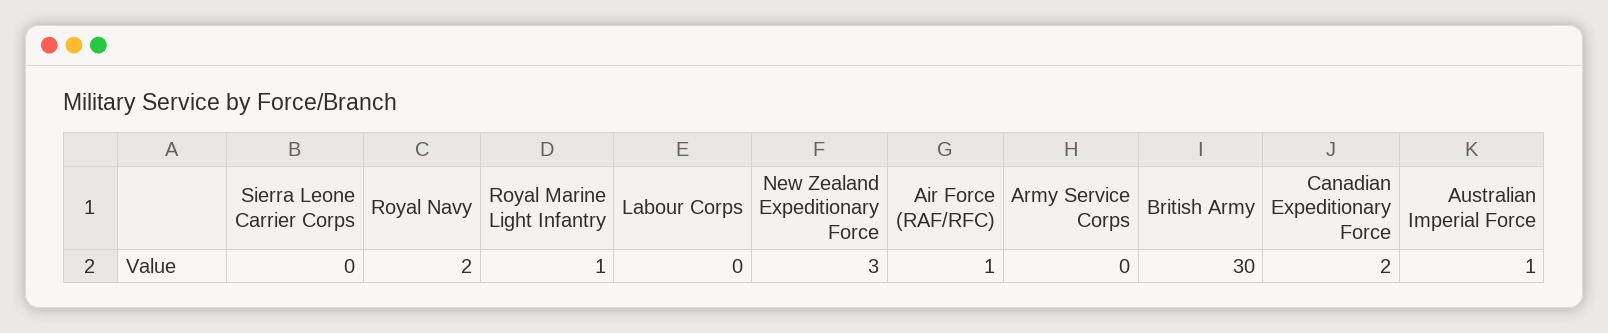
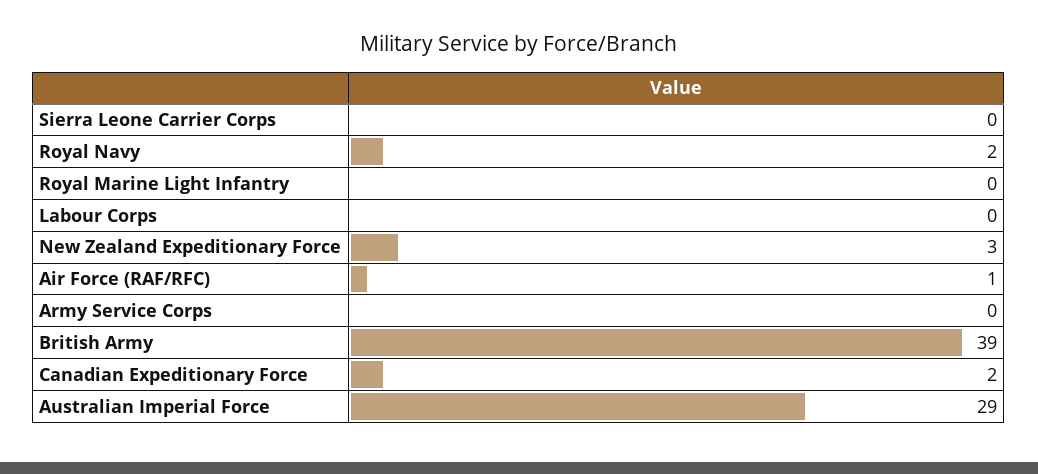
Royal Marine Light Infantry: 1 -> 0
British Army: 30 -> 39
Australian Imperial Force: 1 -> 29

